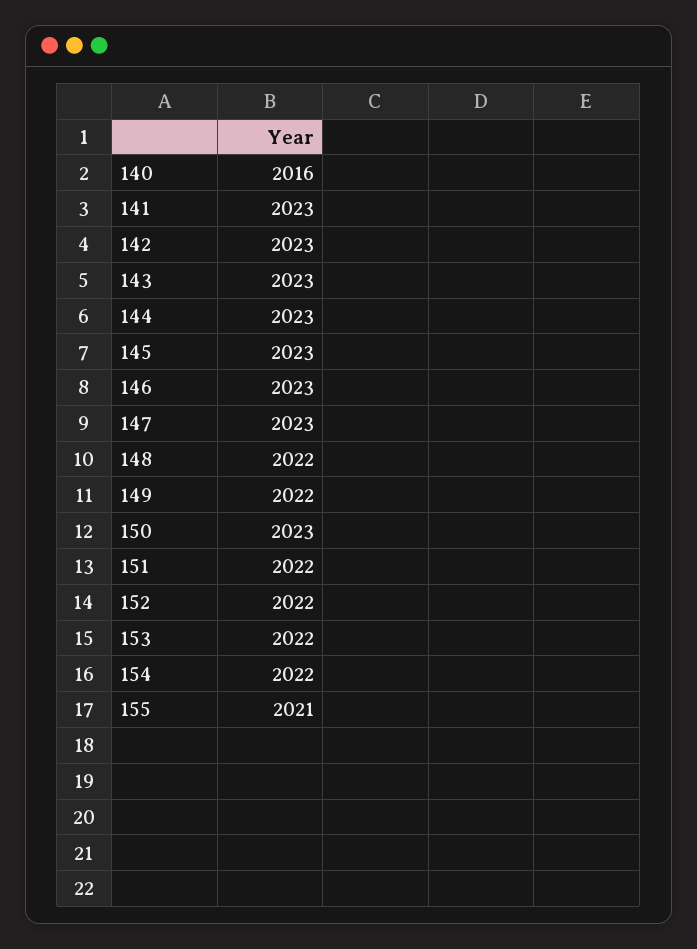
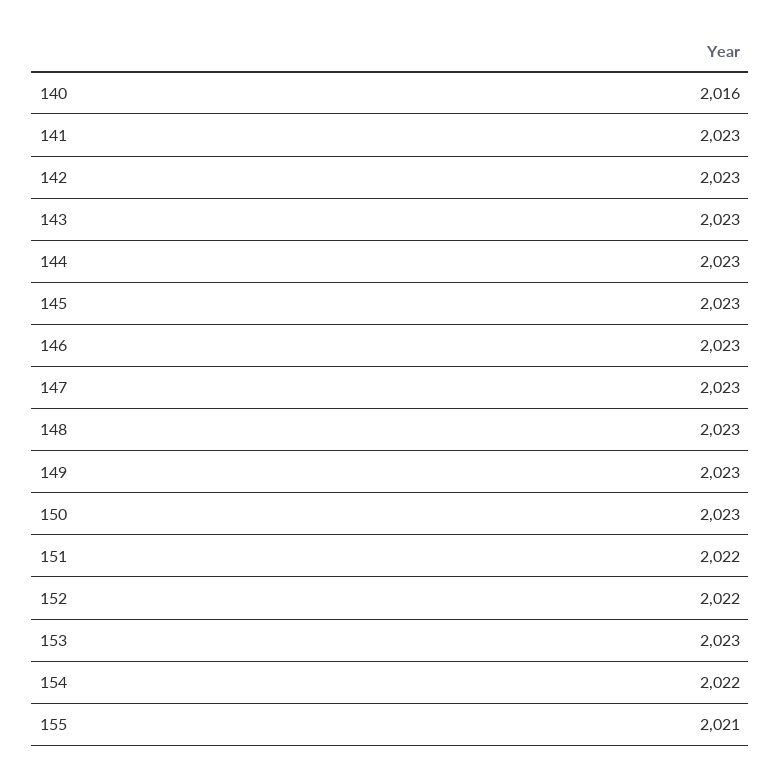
148: 2022 -> 2023
149: 2022 -> 2023
153: 2022 -> 2023

